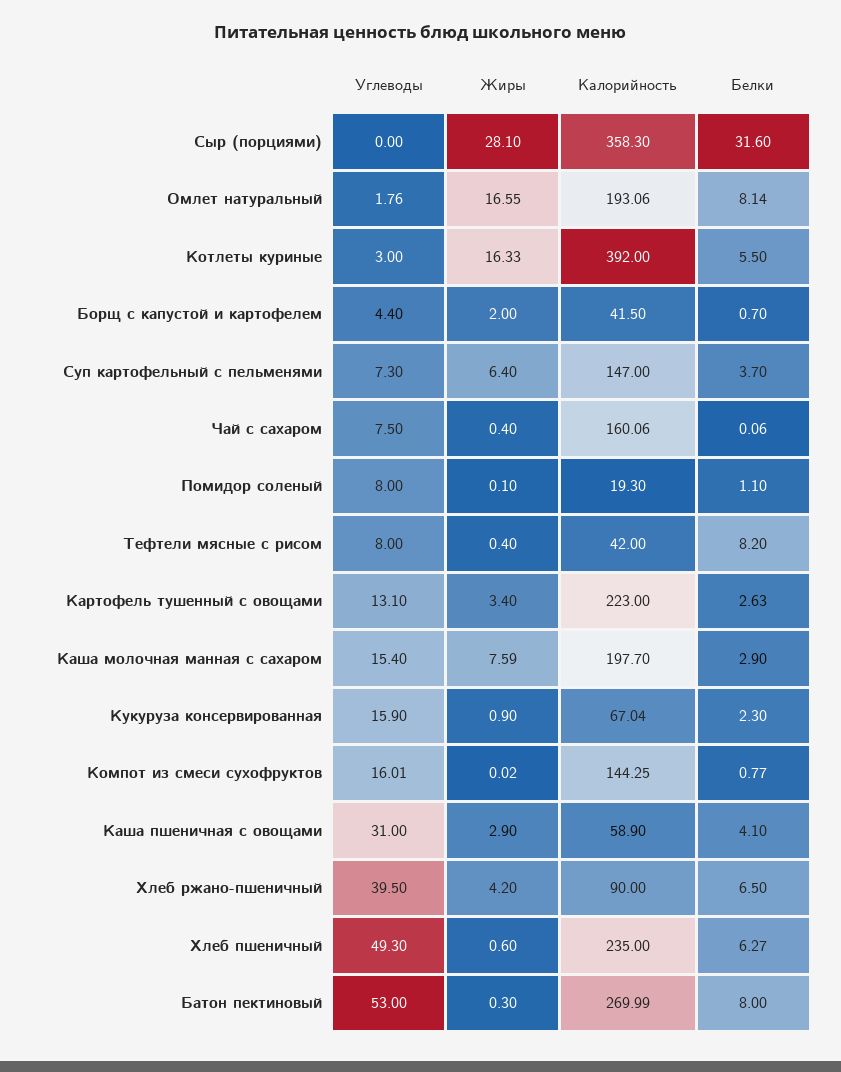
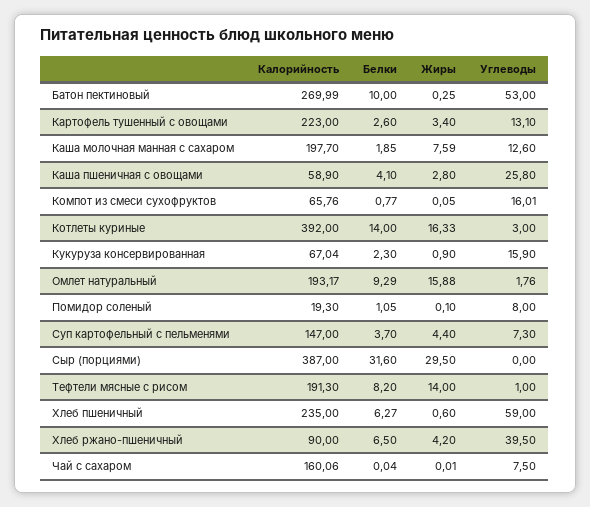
Жиры, Сыр (порциями): 28.1 -> 29.5
Калорийность, Сыр (порциями): 358.3 -> 387
Жиры, Омлет натуральный: 16.55 -> 15.88
Калорийность, Омлет натуральный: 193.06 -> 193.17
Белки, Омлет натуральный: 8.14 -> 9.29
Белки, Котлеты куриные: 5.5 -> 14
Углеводы, Борщ с капустой и картофелем: 4.4 -> none
Жиры, Борщ с капустой и картофелем: 2 -> none
Калорийность, Борщ с капустой и картофелем: 41.5 -> none
Белки, Борщ с капустой и картофелем: 0.7 -> none
Жиры, Суп картофельный с пельменями: 6.4 -> 4.4
Жиры, Чай с сахаром: 0.4 -> 0.01
Белки, Чай с сахаром: 0.06 -> 0.04
Белки, Помидор соленый: 1.1 -> 1.05
Углеводы, Тефтели мясные с рисом: 8 -> 1
Жиры, Тефтели мясные с рисом: 0.4 -> 14
Калорийность, Тефтели мясные с рисом: 42 -> 191.3
Белки, Картофель тушенный с овощами: 2.63 -> 2.6
Углеводы, Каша молочная манная с сахаром: 15.4 -> 12.6
Белки, Каша молочная манная с сахаром: 2.9 -> 1.85
Жиры, Компот из смеси сухофруктов: 0.02 -> 0.05
Калорийность, Компот из смеси сухофруктов: 144.25 -> 65.76
Углеводы, Каша пшеничная с овощами: 31 -> 25.8
Жиры, Каша пшеничная с овощами: 2.9 -> 2.8
Углеводы, Хлеб пшеничный: 49.3 -> 59
Жиры, Батон пектиновый: 0.3 -> 0.25
Белки, Батон пектиновый: 8 -> 10

